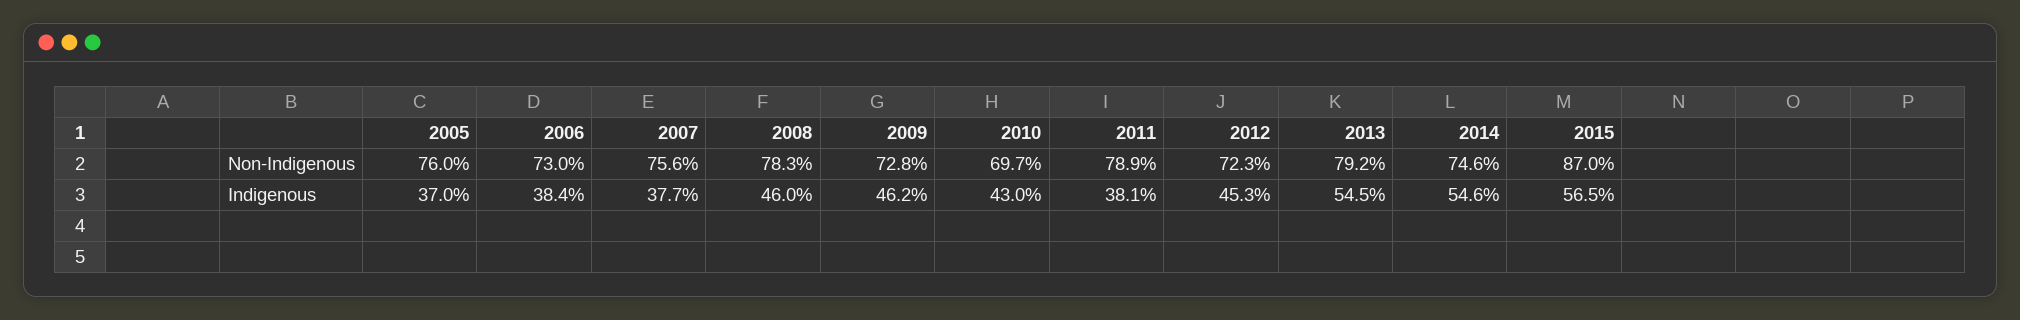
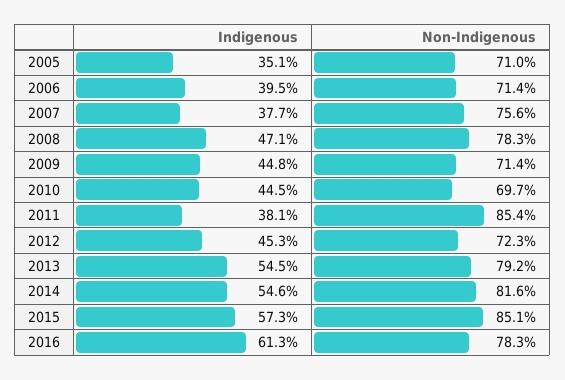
2005, Non-Indigenous: 76 -> 71
2006, Non-Indigenous: 73 -> 71.4
2009, Non-Indigenous: 72.8 -> 71.4
2011, Non-Indigenous: 78.9 -> 85.4
2014, Non-Indigenous: 74.6 -> 81.6
2015, Non-Indigenous: 87 -> 85.1
2005, Indigenous: 37 -> 35.1
2006, Indigenous: 38.4 -> 39.5
2008, Indigenous: 46 -> 47.1
2009, Indigenous: 46.2 -> 44.8
2010, Indigenous: 43 -> 44.5
2015, Indigenous: 56.5 -> 57.3
2016, Indigenous: none -> 61.3
2016, Non-Indigenous: none -> 78.3

